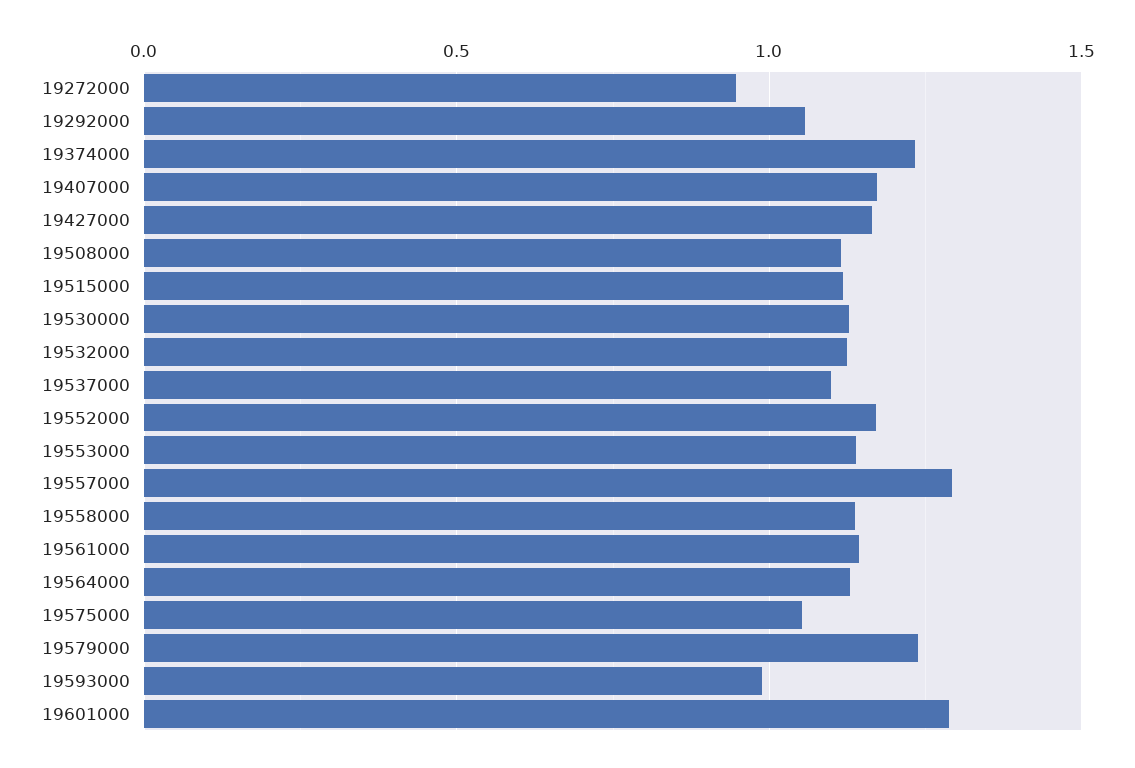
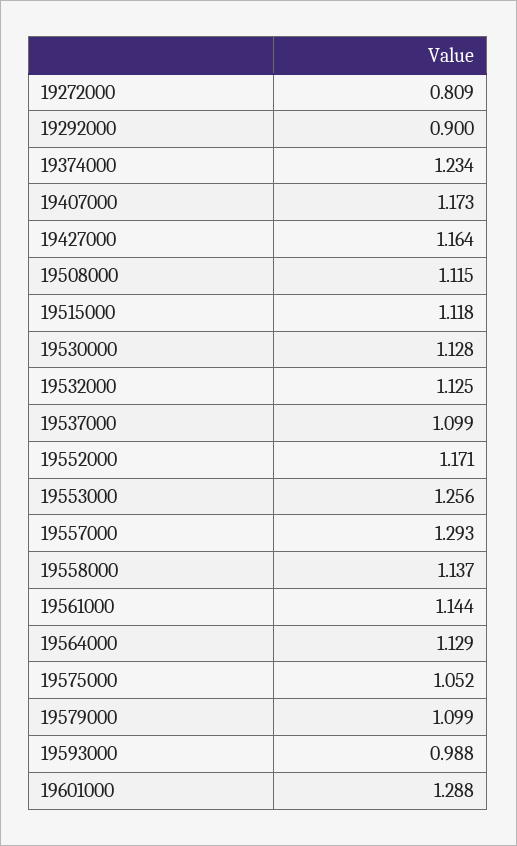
19272000: 0.95 -> 0.809
19292000: 1.05 -> 0.9
19553000: 1.15 -> 1.256
19579000: 1.25 -> 1.099

